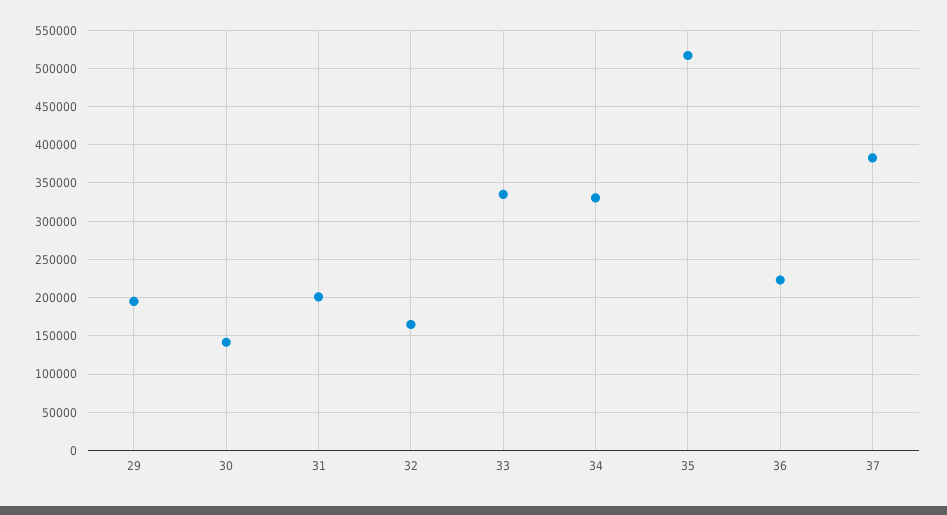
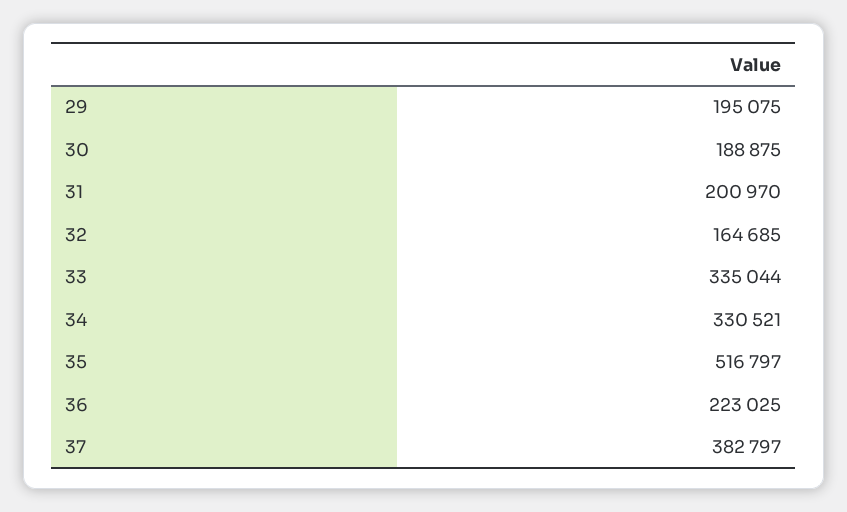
30: 140000 -> 188875

